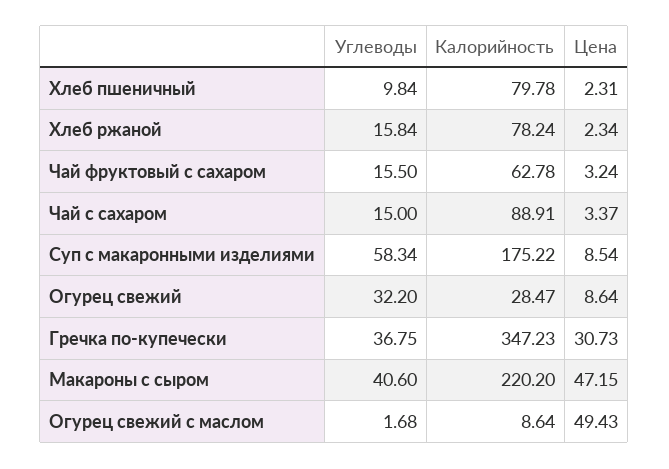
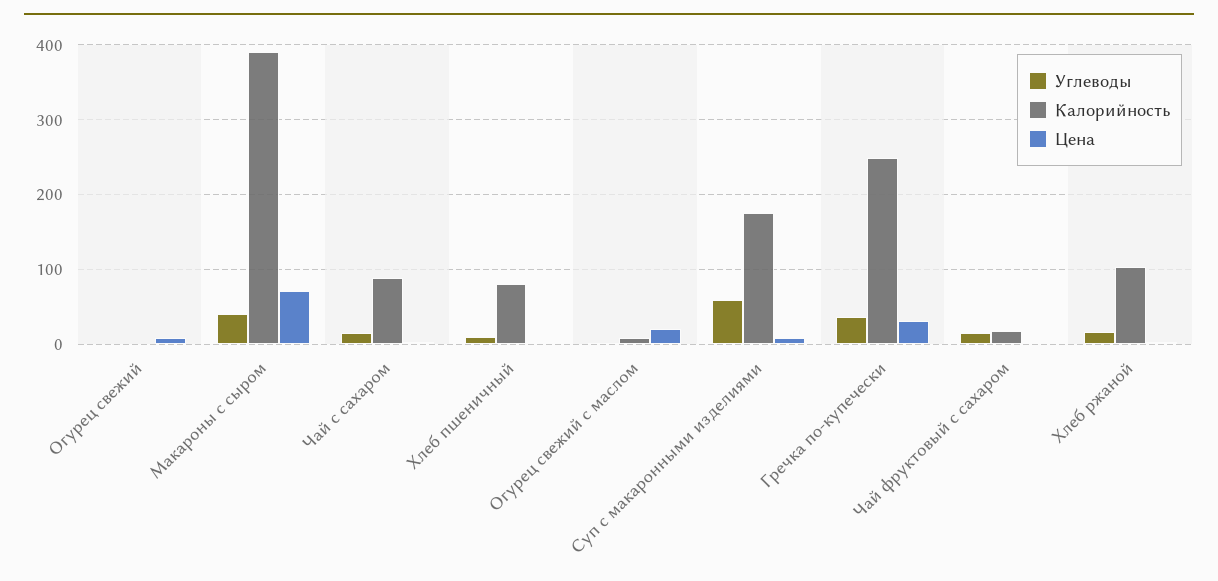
Калорийность, Хлеб ржаной: 78.24 -> 100
Калорийность, Чай фруктовый с сахаром: 62.78 -> 20
Углеводы, Огурец свежий: 32.2 -> 0
Калорийность, Огурец свежий: 28.47 -> 0
Калорийность, Гречка по-купечески: 347.23 -> 250
Калорийность, Макароны с сыром: 220.2 -> 390
Цена, Макароны с сыром: 47.15 -> 70
Цена, Огурец свежий с маслом: 49.43 -> 20

